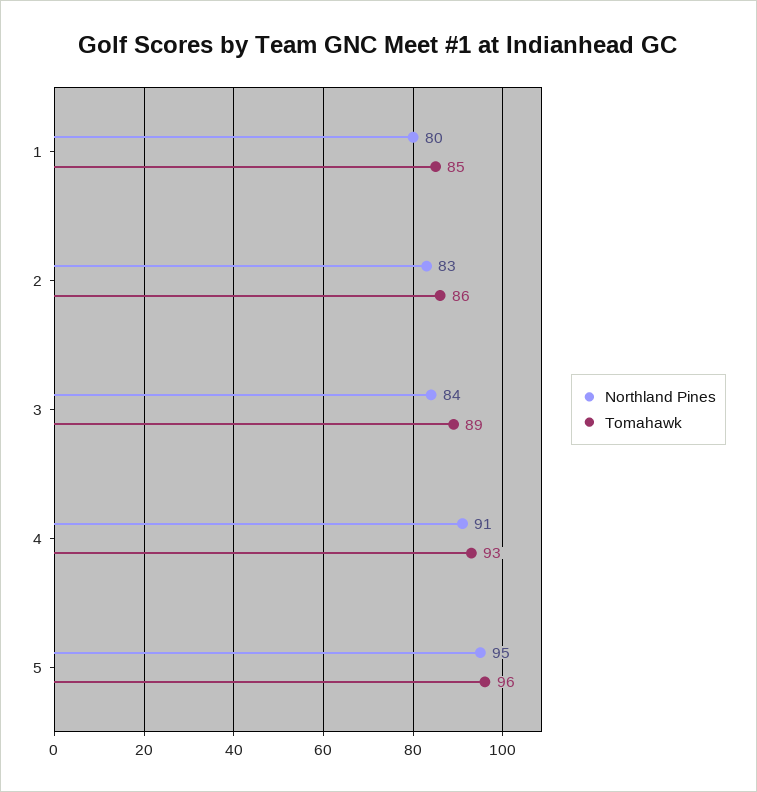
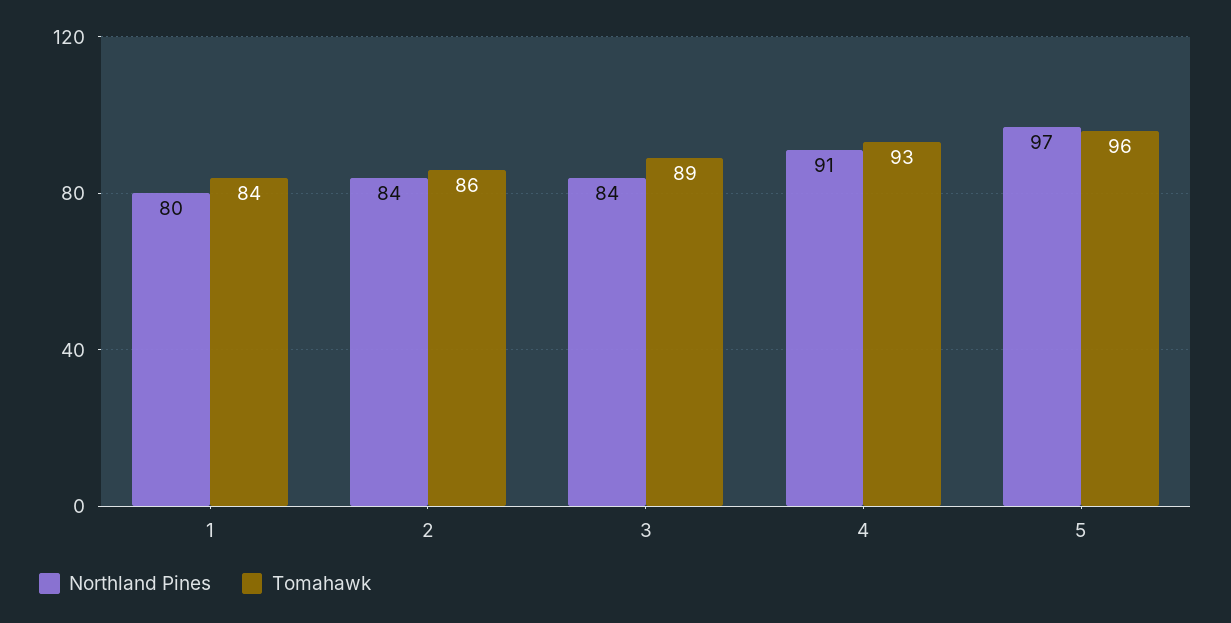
Tomahawk, 1: 85 -> 84
Northland Pines, 2: 83 -> 84
Northland Pines, 5: 95 -> 97

